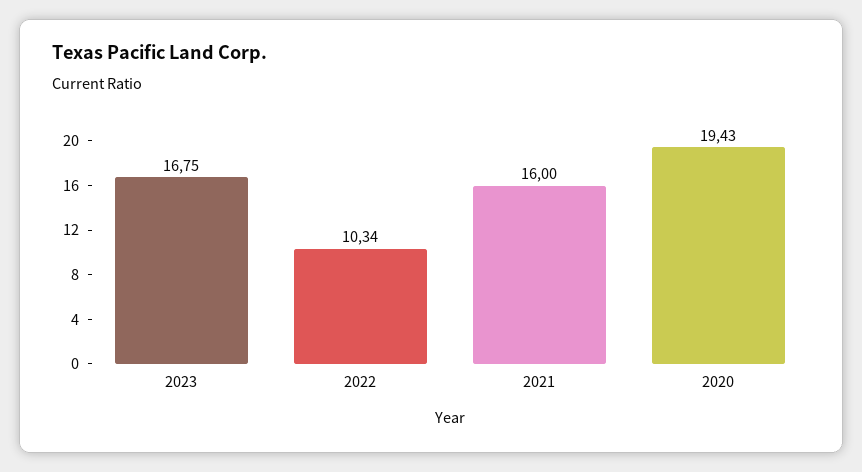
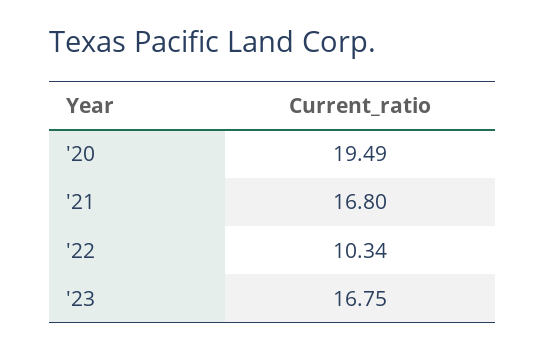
2021: 16 -> 16.8
2020: 19.43 -> 19.49

